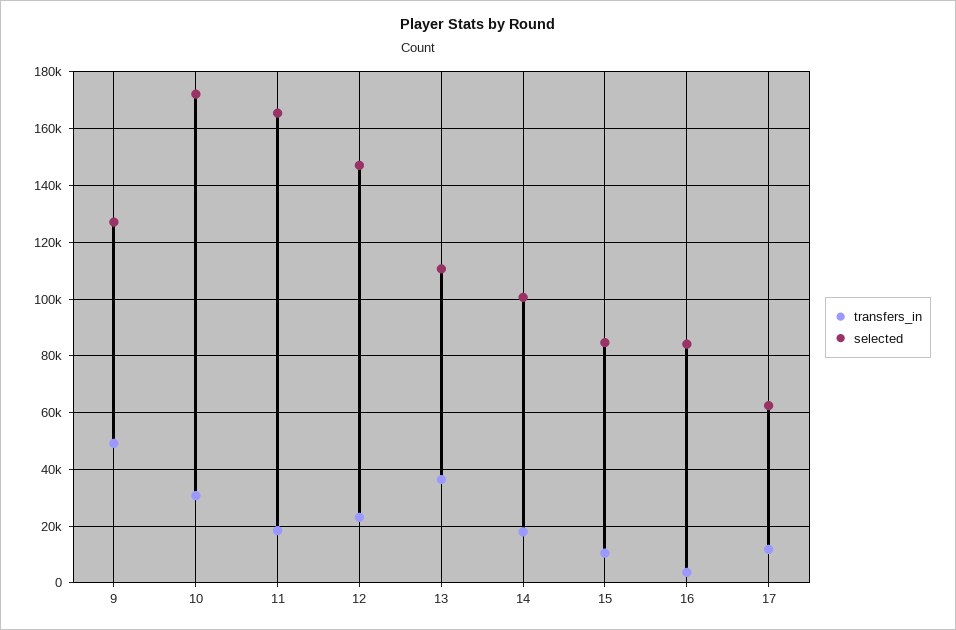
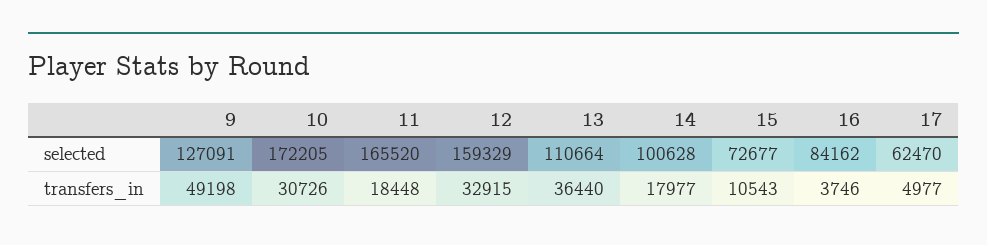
transfers_in, 12: 22500 -> 32915
selected, 12: 147500 -> 159329
selected, 15: 85000 -> 72677
transfers_in, 17: 12500 -> 4977

